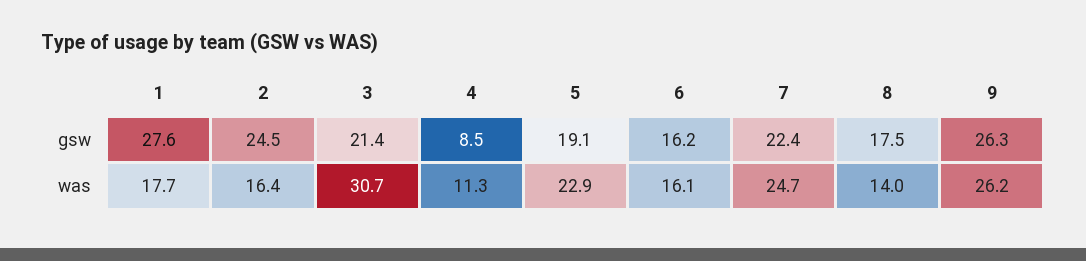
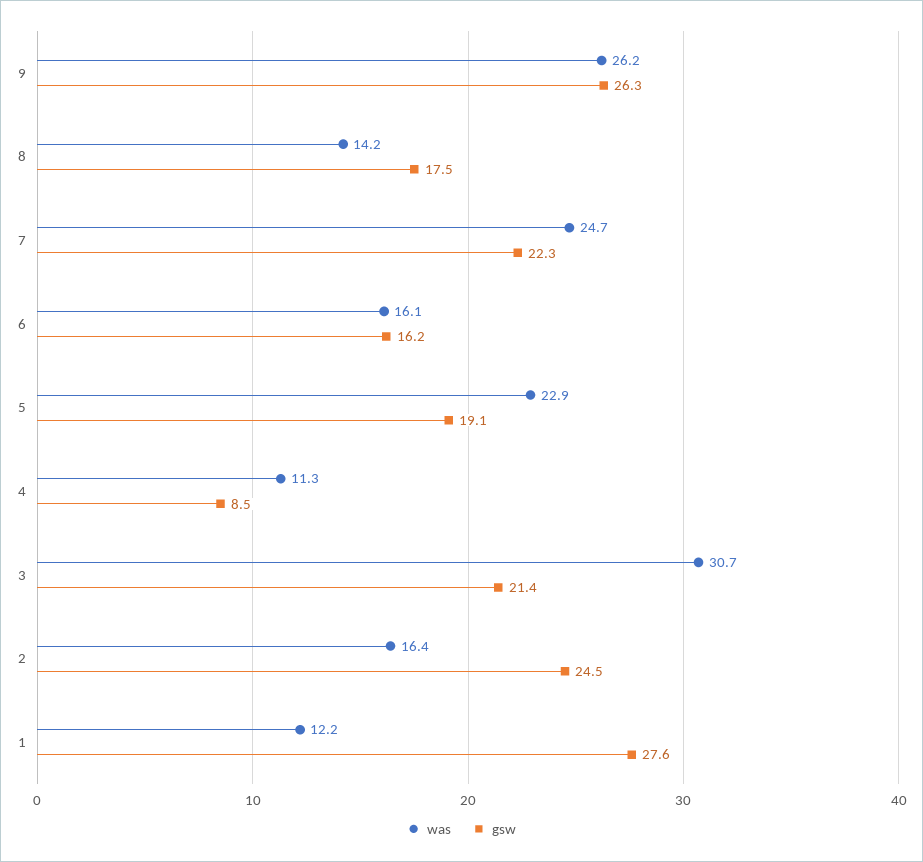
gsw, 7: 22.4 -> 22.3
was, 1: 17.7 -> 12.2
was, 8: 14 -> 14.2

